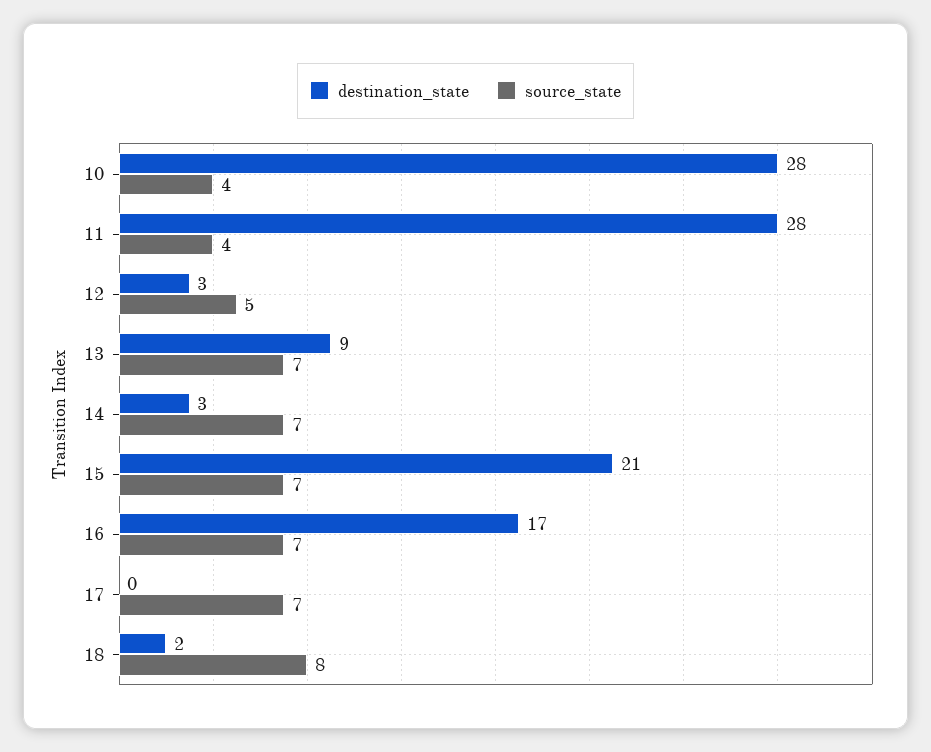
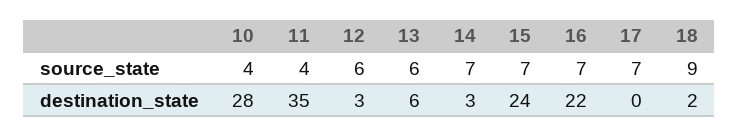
destination_state, 11: 28 -> 35
source_state, 12: 5 -> 6
destination_state, 13: 9 -> 6
source_state, 13: 7 -> 6
destination_state, 15: 21 -> 24
destination_state, 16: 17 -> 22
source_state, 18: 8 -> 9

